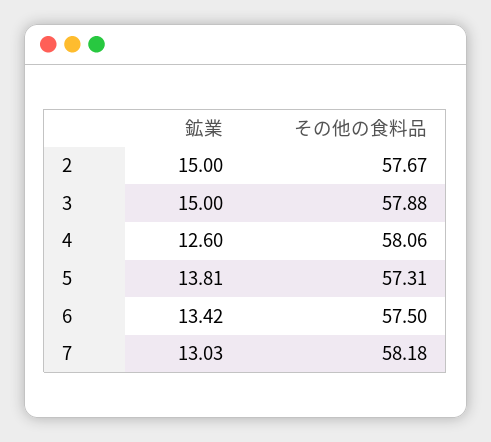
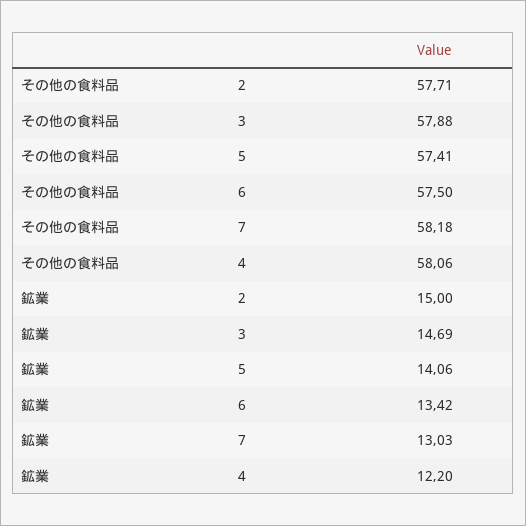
その他の食料品, 2: 57.67 -> 57.71
鉱業, 3: 15 -> 14.69
鉱業, 4: 12.6 -> 12.2
鉱業, 5: 13.81 -> 14.06
その他の食料品, 5: 57.31 -> 57.41

